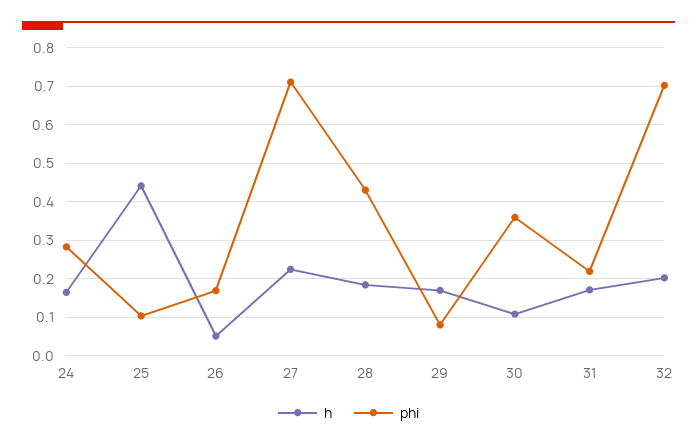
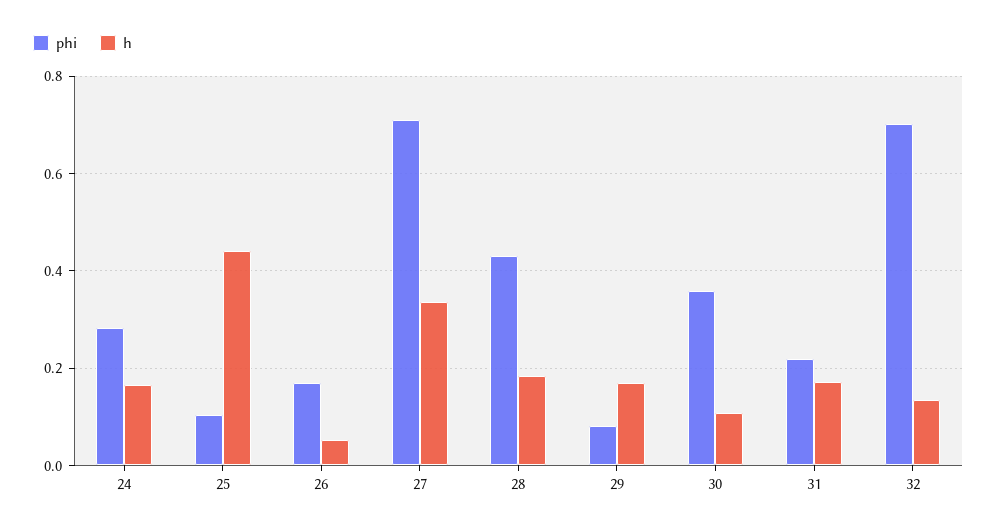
h, 27: 0.22 -> 0.34
h, 32: 0.2 -> 0.14

